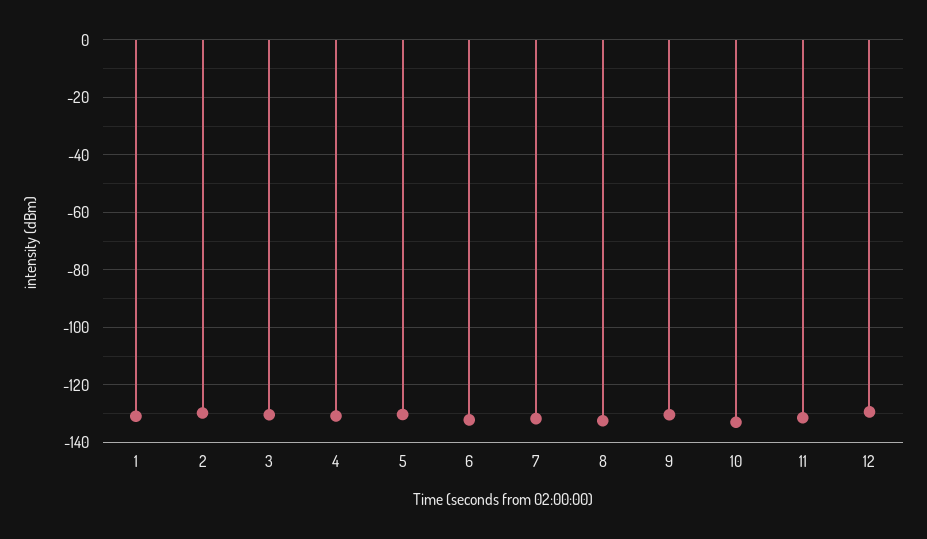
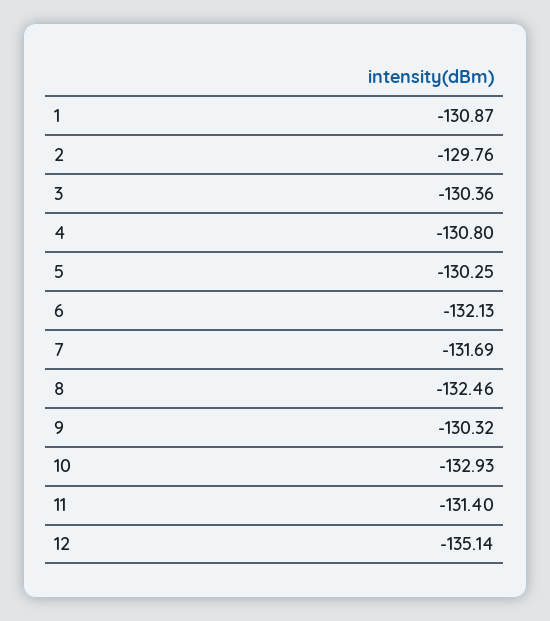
12: -130 -> -135.14

